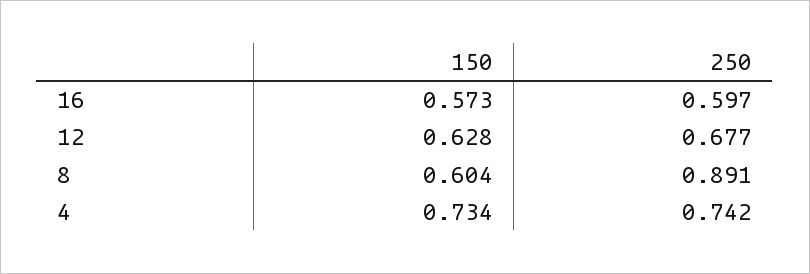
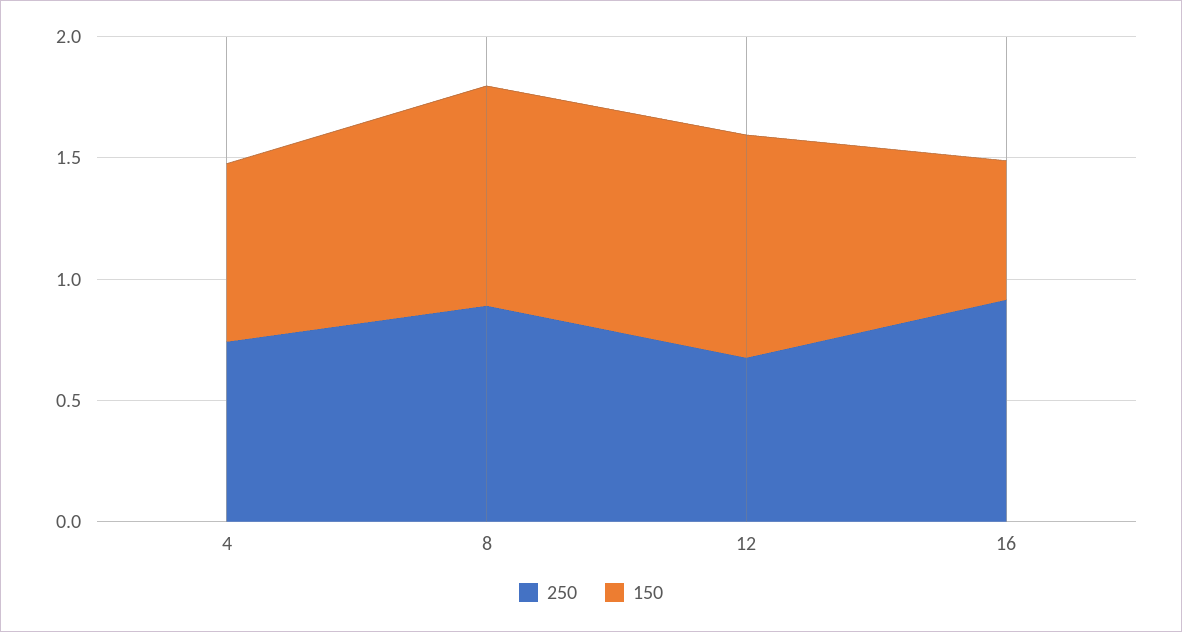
250, 16: 0.597 -> 0.9
150, 12: 0.628 -> 0.9
150, 8: 0.604 -> 0.9

